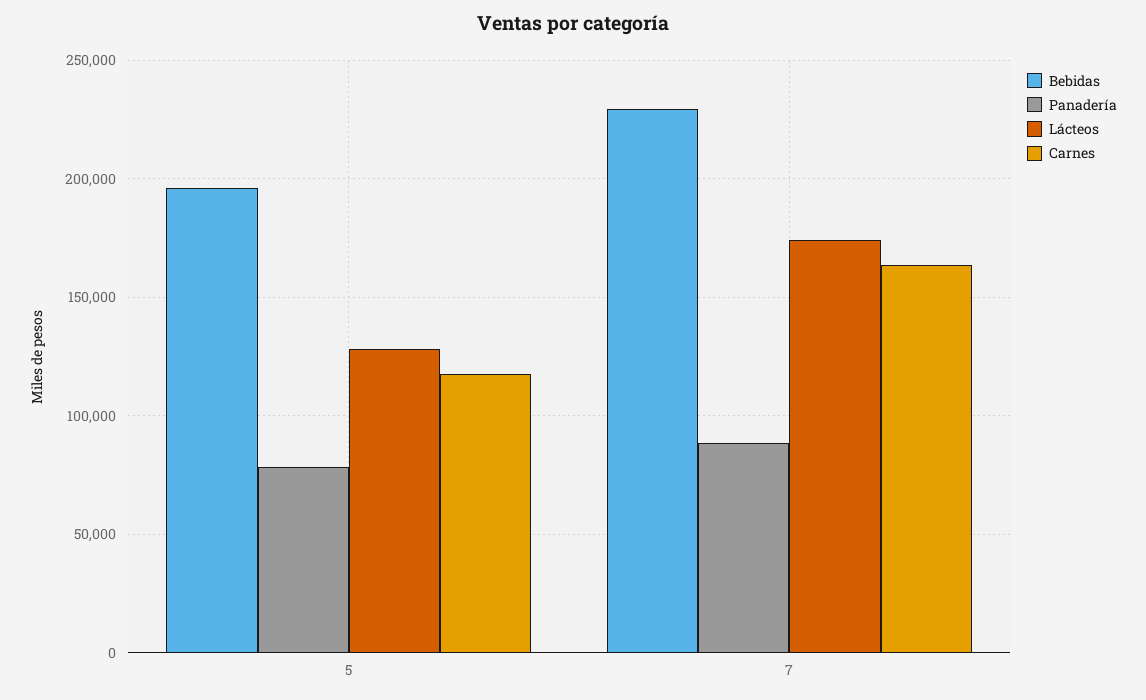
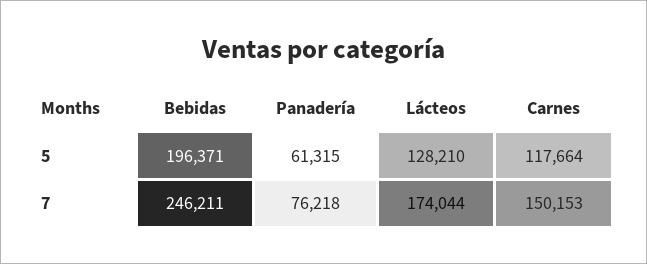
Panadería, 5: 80000 -> 61315
Bebidas, 7: 230000 -> 246211
Panadería, 7: 90000 -> 76218
Carnes, 7: 165000 -> 150153

